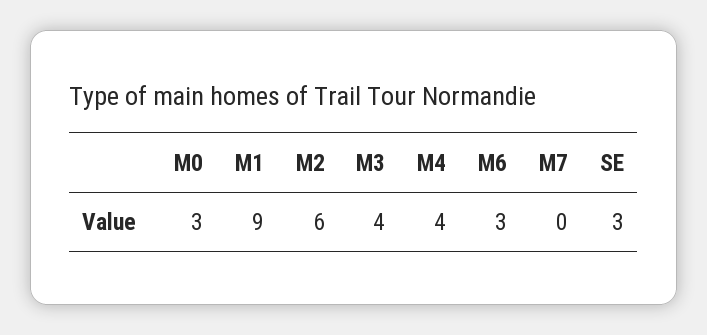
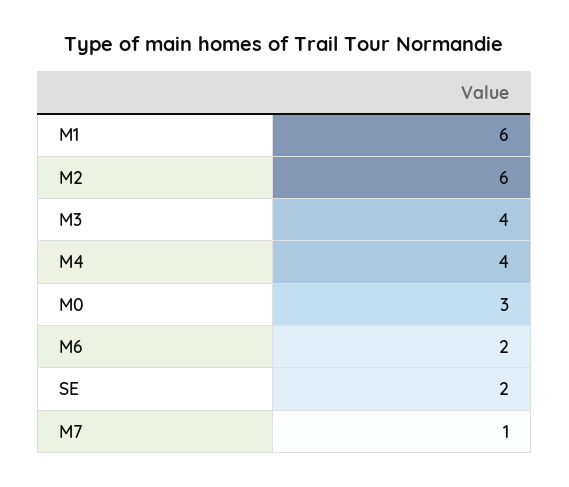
M1: 9 -> 6
M6: 3 -> 2
M7: 0 -> 1
SE: 3 -> 2

